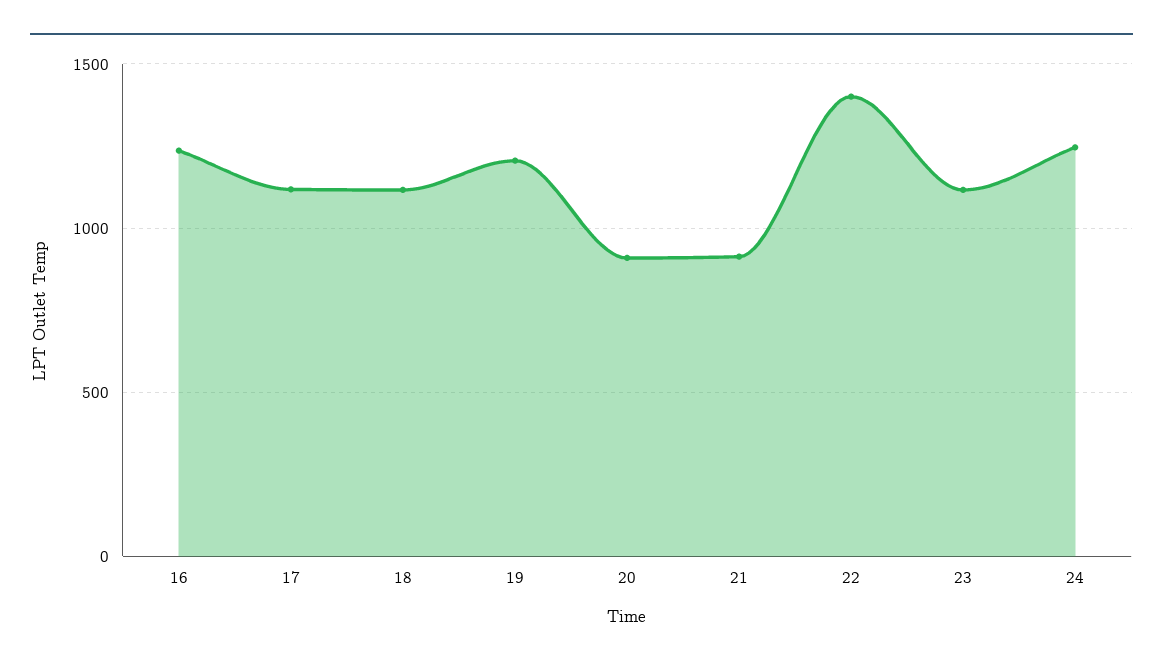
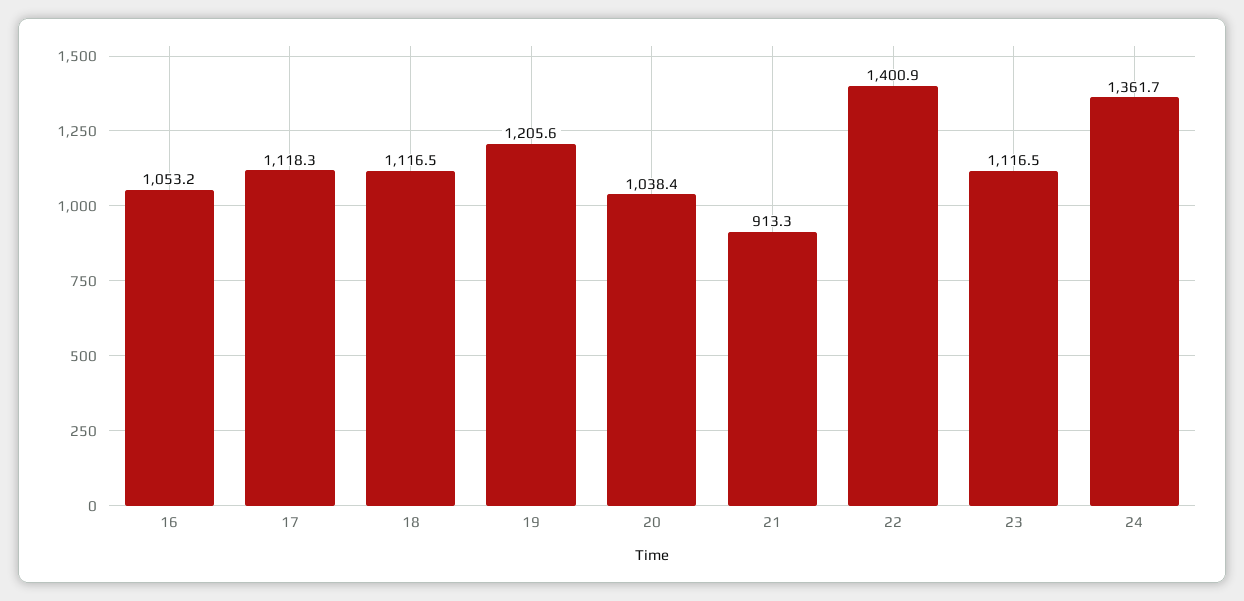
16: 1250 -> 1053.2
20: 900 -> 1038.4
24: 1250 -> 1361.7

